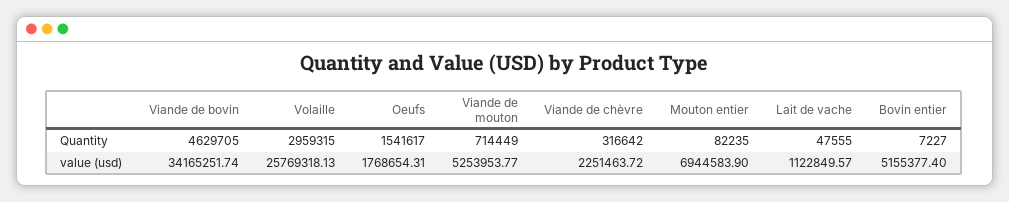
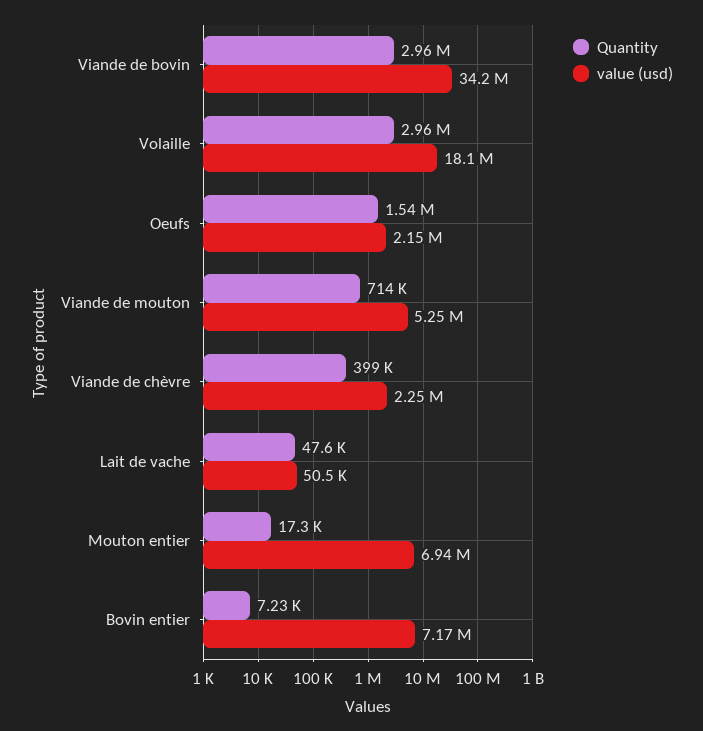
Quantity, Viande de bovin: 4629705 -> 2960000
Quantity, Viande de chèvre: 316642 -> 399000
Quantity, Mouton entier: 82235 -> 17300
value (usd), Volaille: 25769318.13 -> 18100000
value (usd), Oeufs: 1768654.31 -> 2150000
value (usd), Lait de vache: 1122849.57 -> 50500
value (usd), Bovin entier: 5155377.4 -> 7170000

